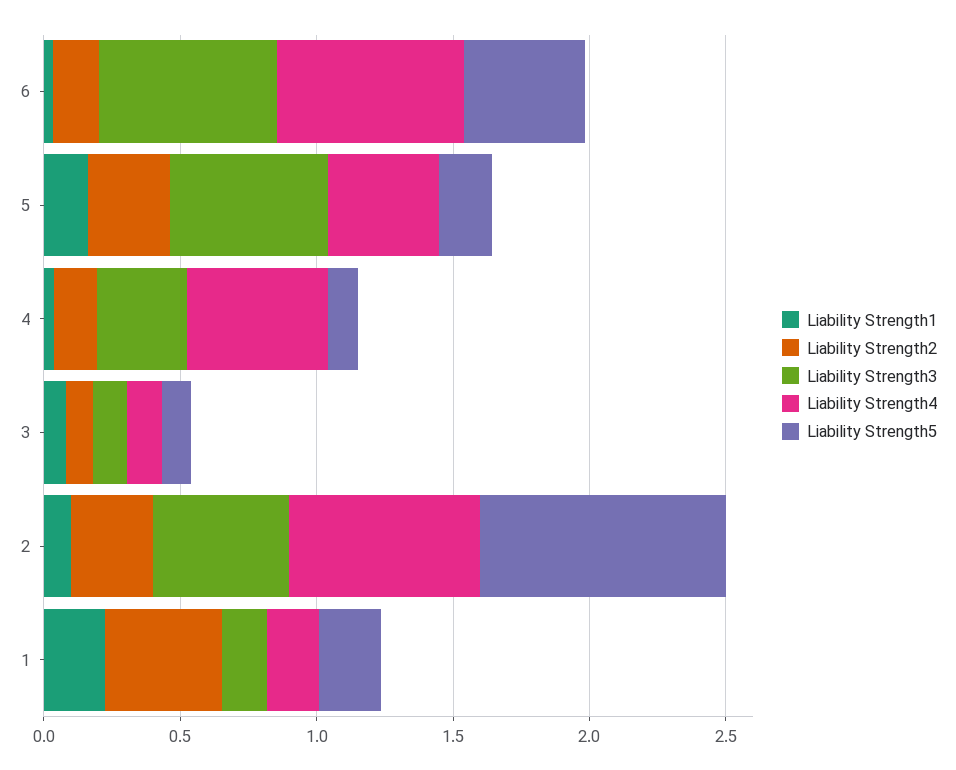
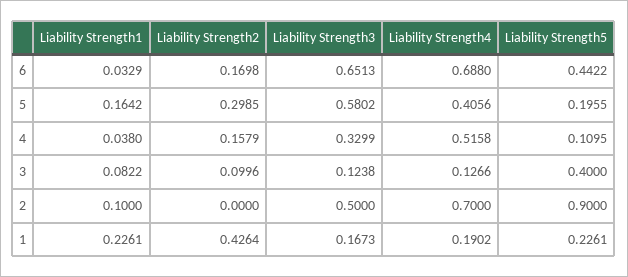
Liability Strength5, 3: 0.1 -> 0.4
Liability Strength2, 2: 0.3 -> 0

